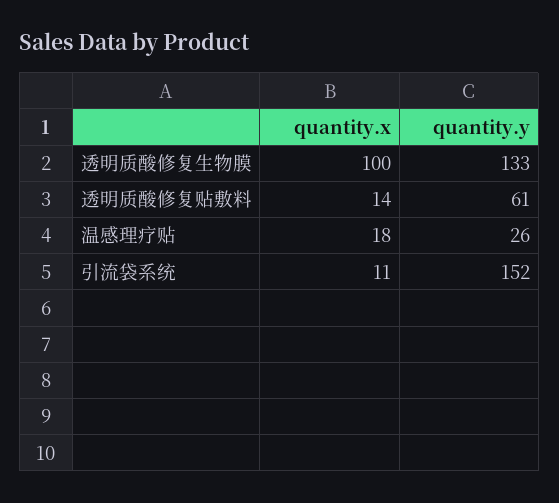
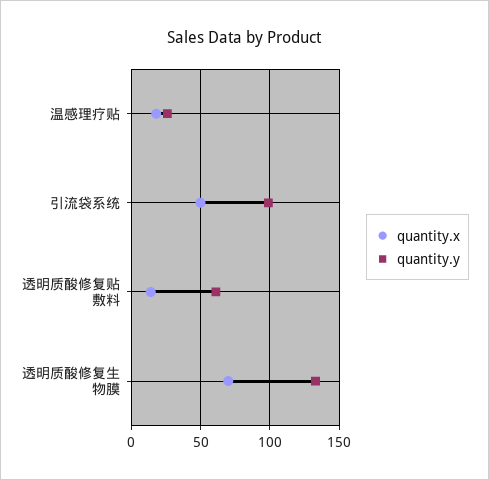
quantity.x, 透明质酸修复生物膜: 100 -> 70
quantity.x, 引流袋系统: 11 -> 50
quantity.y, 引流袋系统: 152 -> 100

